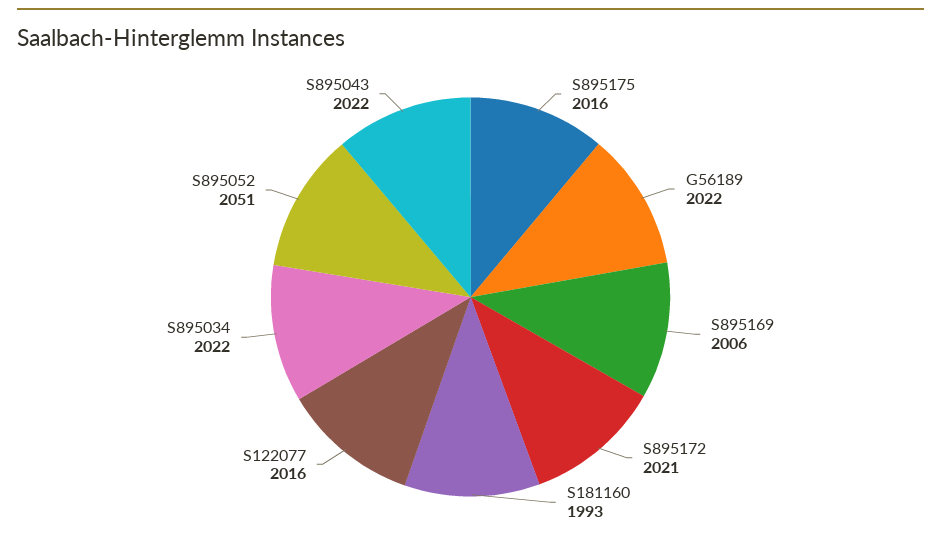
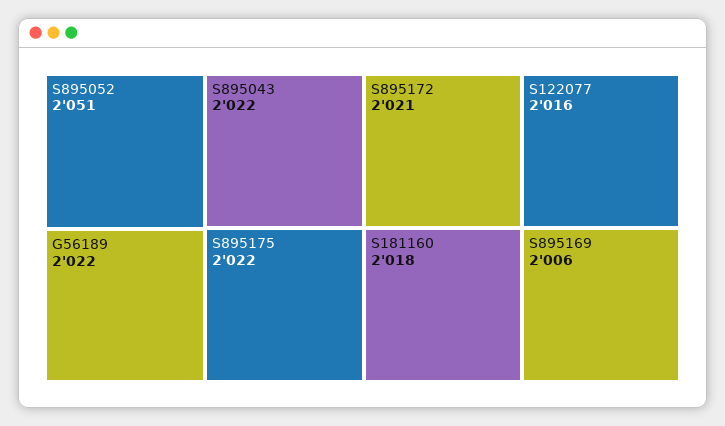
S895175: 2016 -> 2022
S181160: 1993 -> 2018
S895034: 2022 -> none

